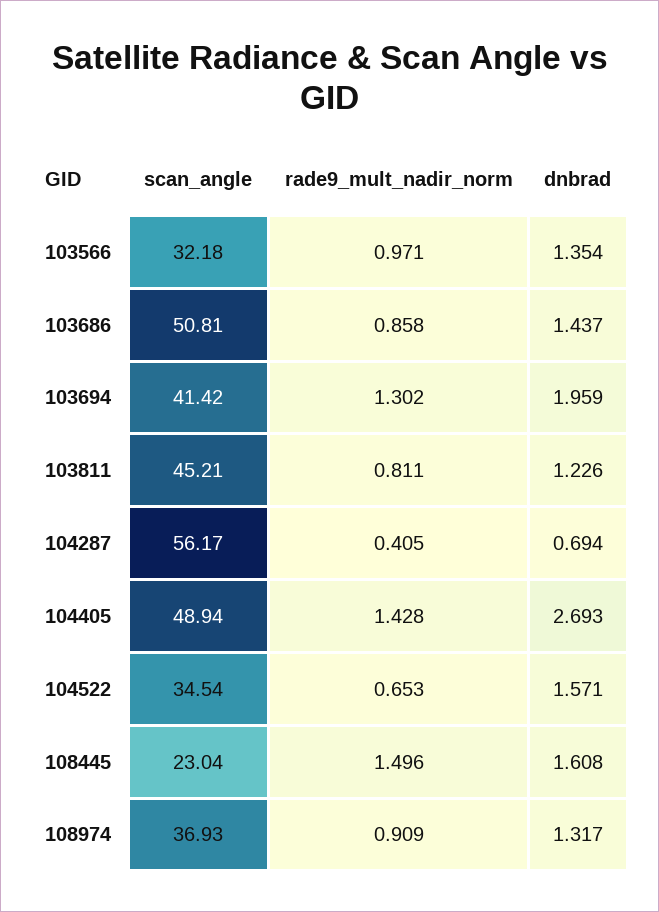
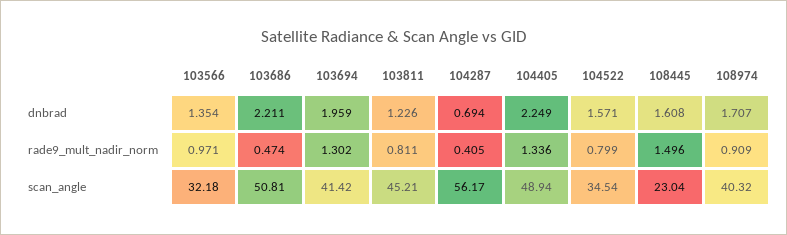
rade9_mult_nadir_norm, 103686: 0.858 -> 0.474
dnbrad, 103686: 1.437 -> 2.211
rade9_mult_nadir_norm, 104405: 1.428 -> 1.336
dnbrad, 104405: 2.693 -> 2.249
rade9_mult_nadir_norm, 104522: 0.653 -> 0.799
scan_angle, 108974: 36.93 -> 40.32
dnbrad, 108974: 1.317 -> 1.707

